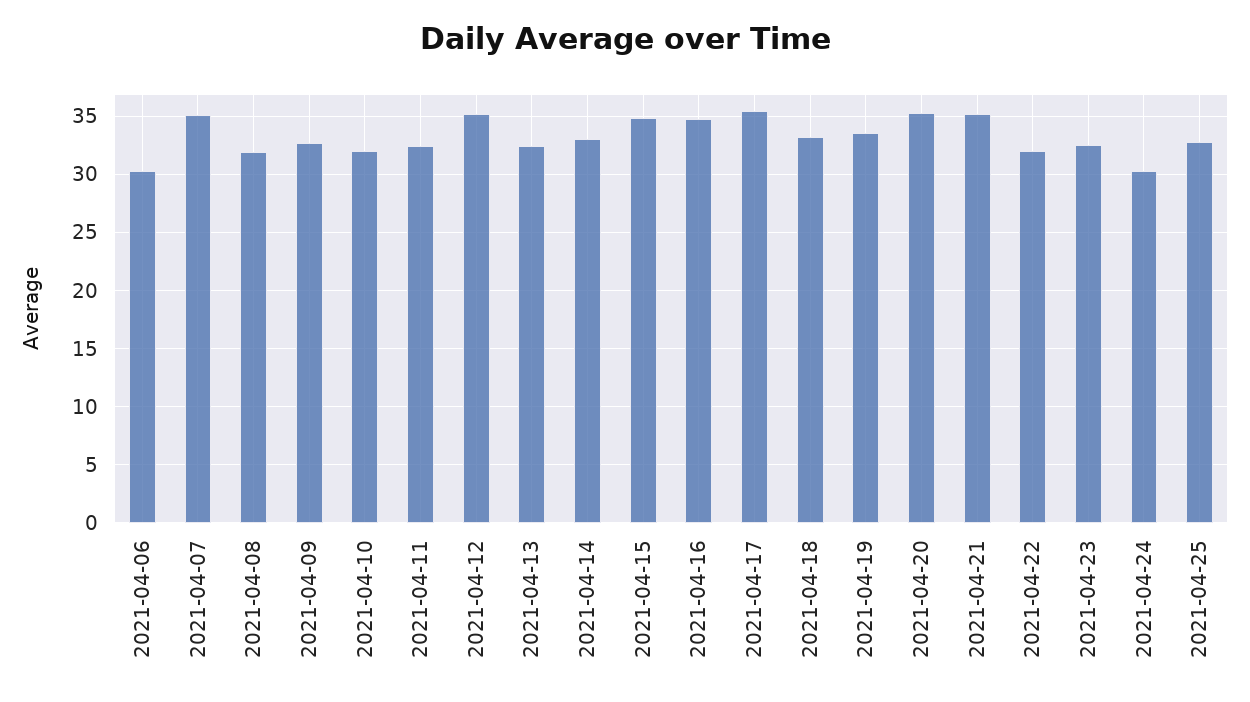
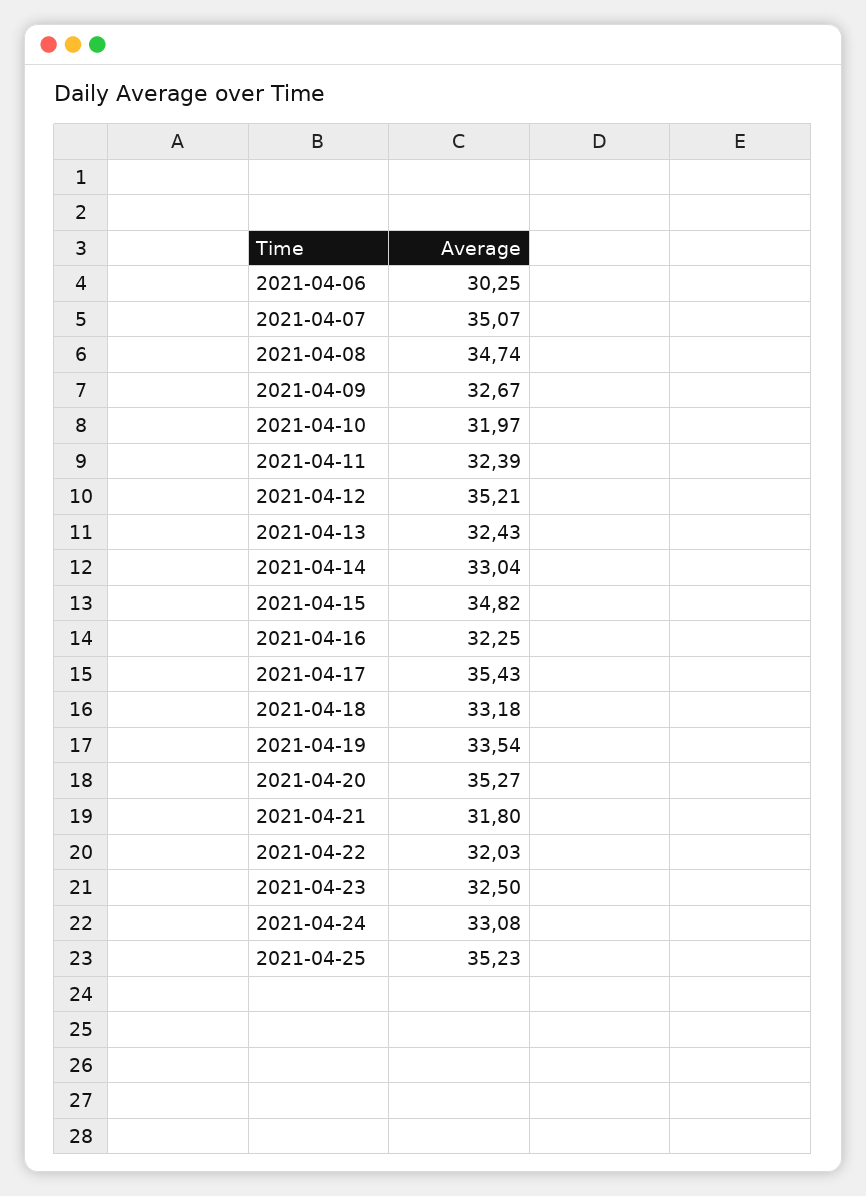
2021-04-08: 32 -> 34.74
2021-04-16: 35 -> 32.25
2021-04-21: 35 -> 31.8
2021-04-24: 30 -> 33.08
2021-04-25: 33 -> 35.23

